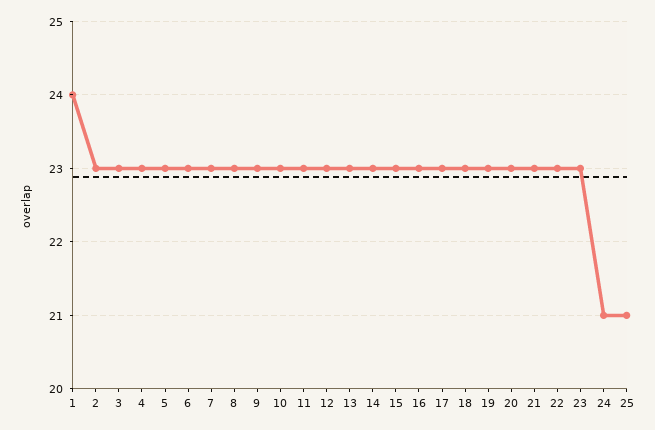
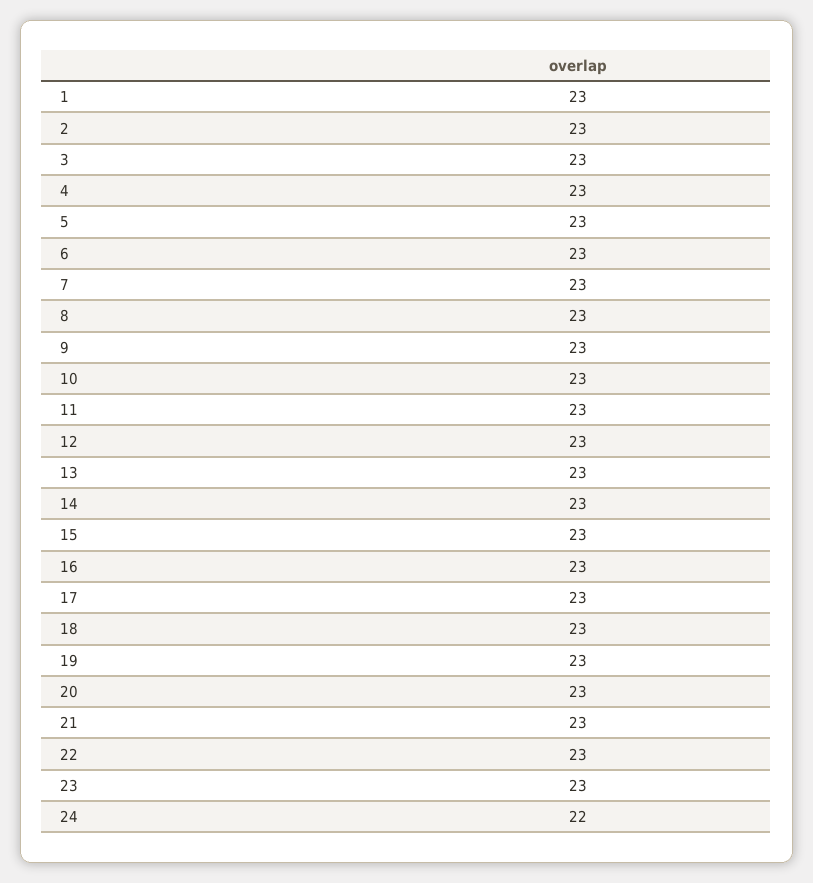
1: 24 -> 23
24: 21 -> 22
25: 21 -> none

